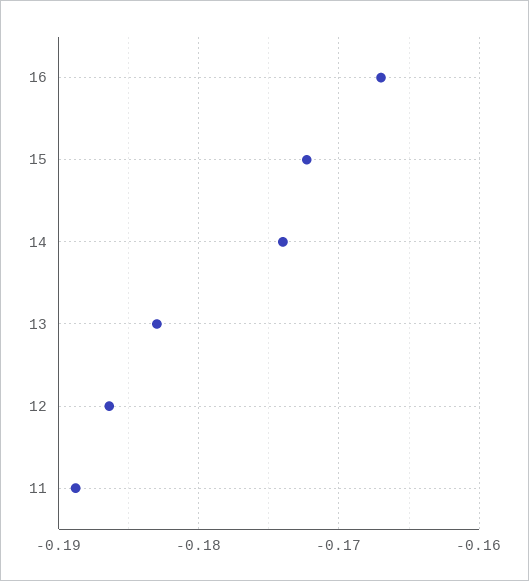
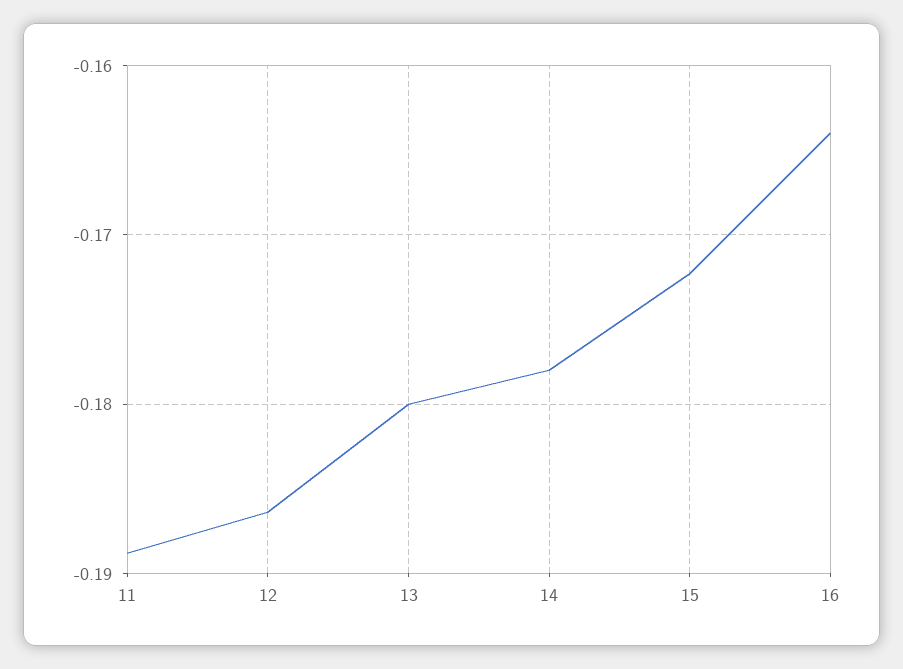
16: -0.167 -> -0.164
14: -0.174 -> -0.178
13: -0.183 -> -0.18

